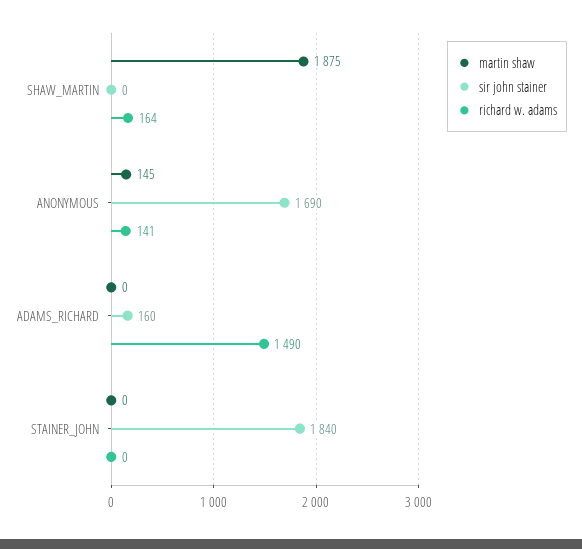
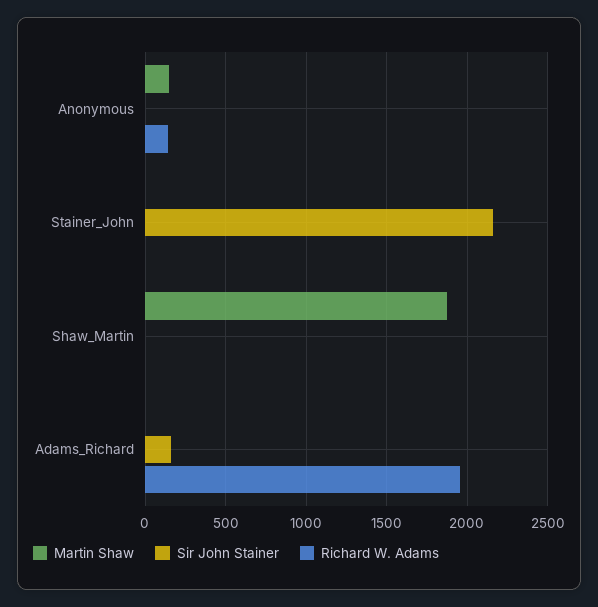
richard w. adams, SHAW_MARTIN: 164 -> 0
sir john stainer, ANONYMOUS: 1690 -> 0
richard w. adams, ADAMS_RICHARD: 1490 -> 1950
sir john stainer, STAINER_JOHN: 1840 -> 2150

